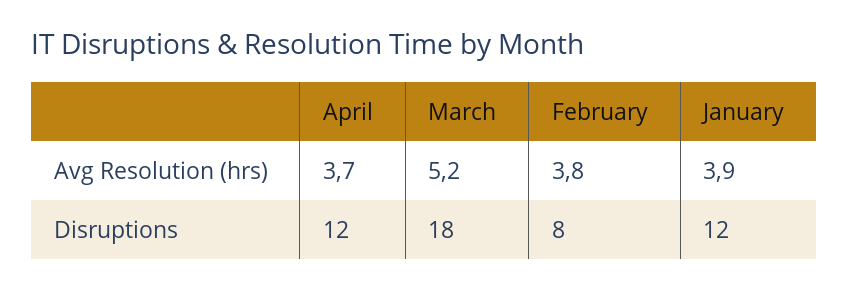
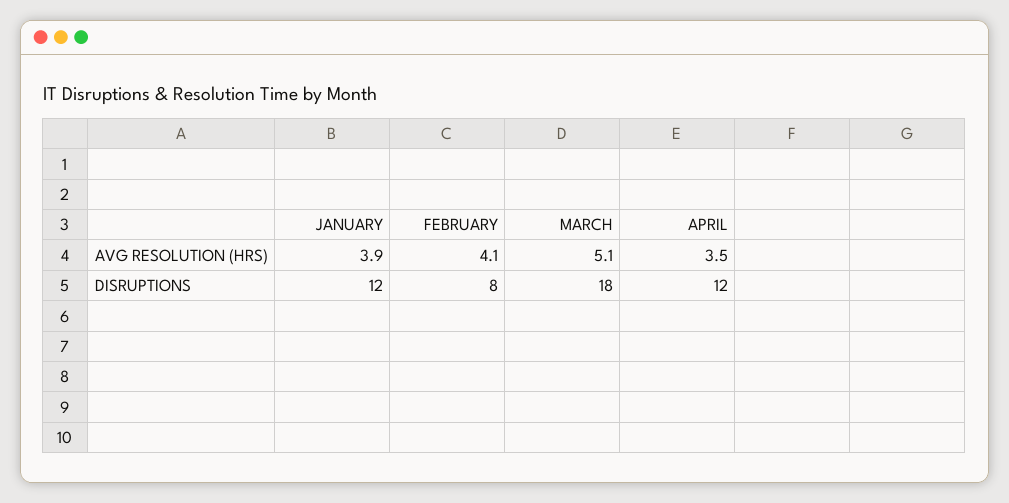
April, Avg Resolution (hrs): 3.7 -> 3.5
March, Avg Resolution (hrs): 5.2 -> 5.1
February, Avg Resolution (hrs): 3.8 -> 4.1

